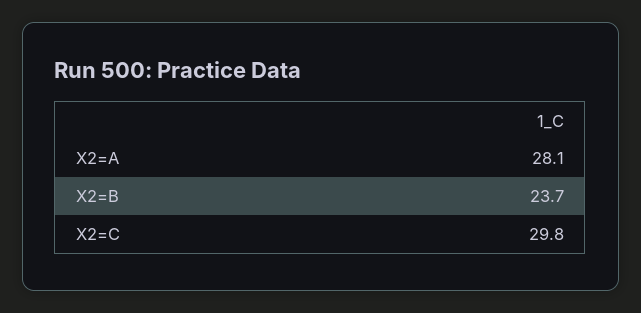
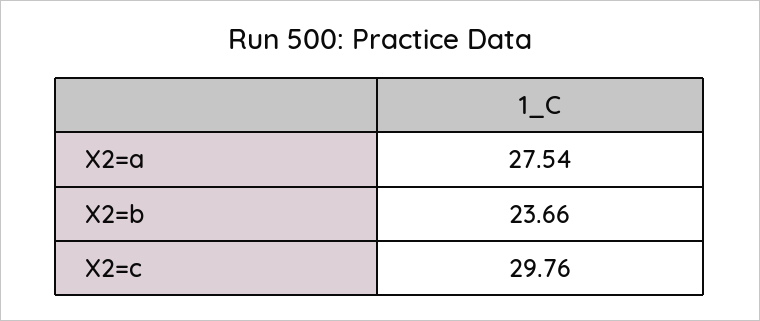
X2=A: 28.1 -> 27.54

